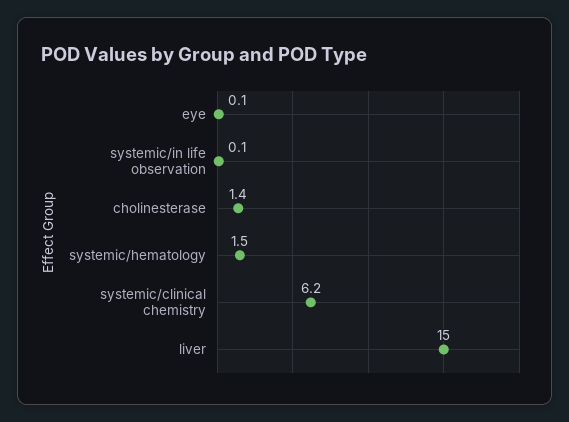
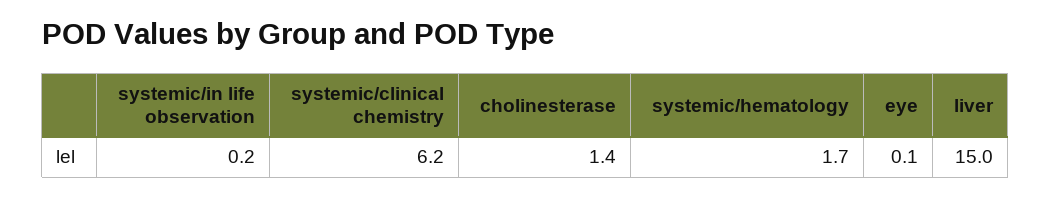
systemic/in life observation: 0.1 -> 0.2
systemic/hematology: 1.5 -> 1.7

